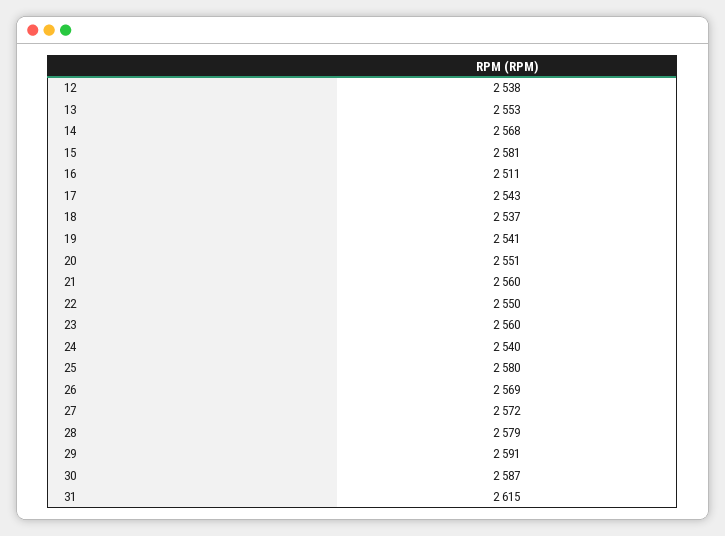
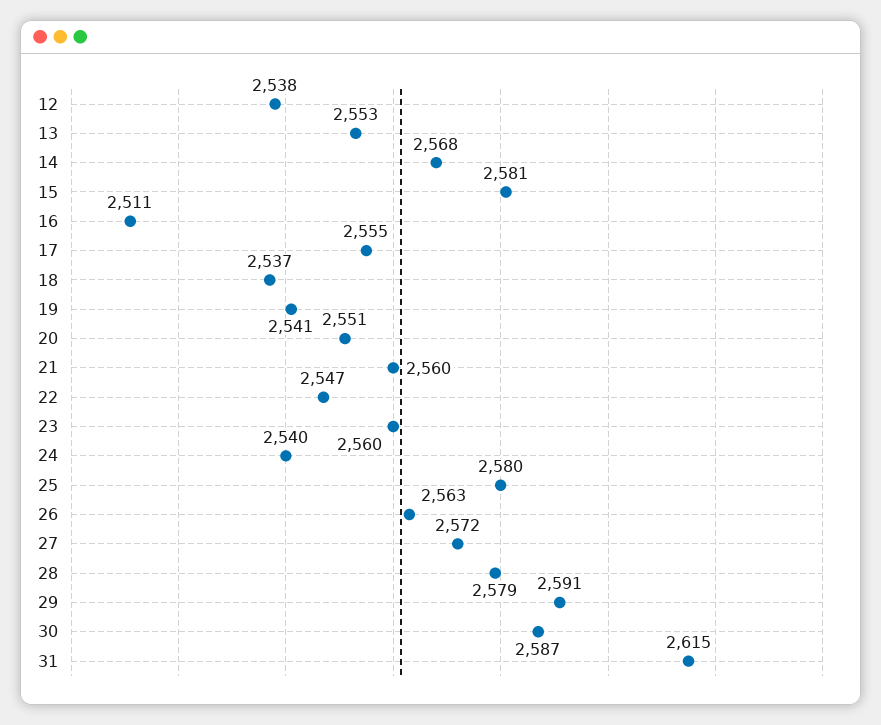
17: 2543 -> 2555
22: 2550 -> 2547
26: 2569 -> 2563

